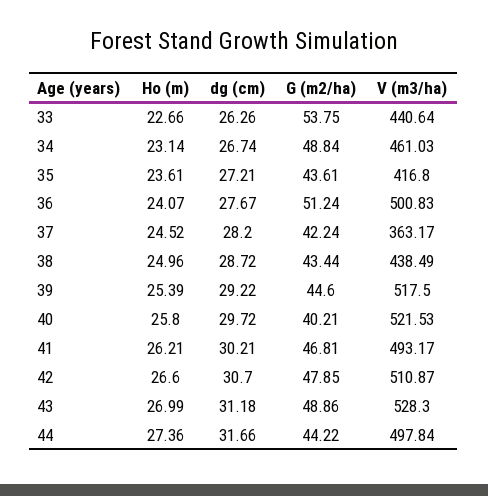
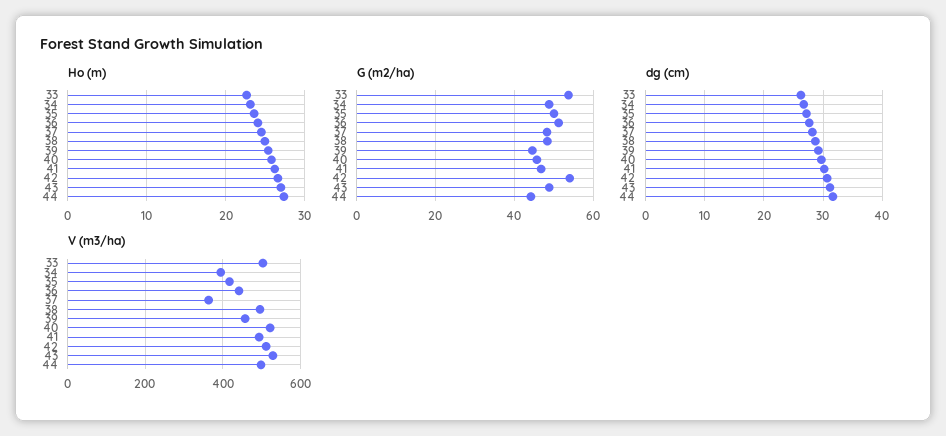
V (m3/ha), 33: 440.64 -> 500
V (m3/ha), 34: 461.03 -> 400
G (m2/ha), 35: 43.61 -> 50
V (m3/ha), 36: 500.83 -> 440
G (m2/ha), 37: 42.24 -> 48
G (m2/ha), 38: 43.44 -> 48
V (m3/ha), 38: 438.49 -> 500
V (m3/ha), 39: 517.5 -> 460
G (m2/ha), 40: 40.21 -> 46
G (m2/ha), 42: 47.85 -> 54

